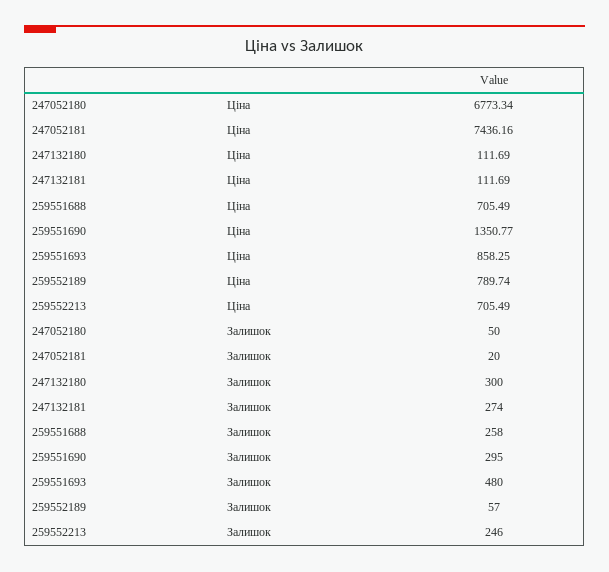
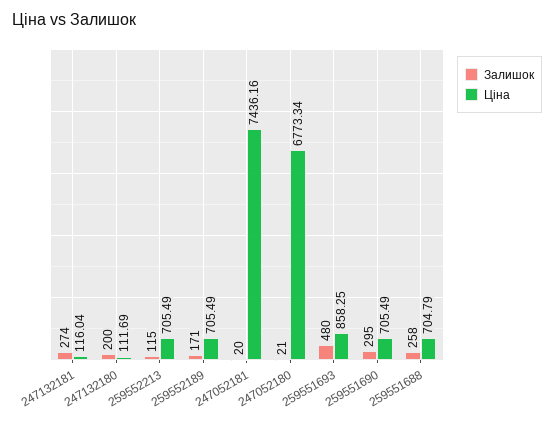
Ціна, 247132181: 111.69 -> 116.04
Ціна, 259551688: 705.49 -> 704.79
Ціна, 259551690: 1350.77 -> 705.49
Ціна, 259552189: 789.74 -> 705.49
Залишок, 247052180: 50 -> 21
Залишок, 247132180: 300 -> 200
Залишок, 259552189: 57 -> 171
Залишок, 259552213: 246 -> 115

